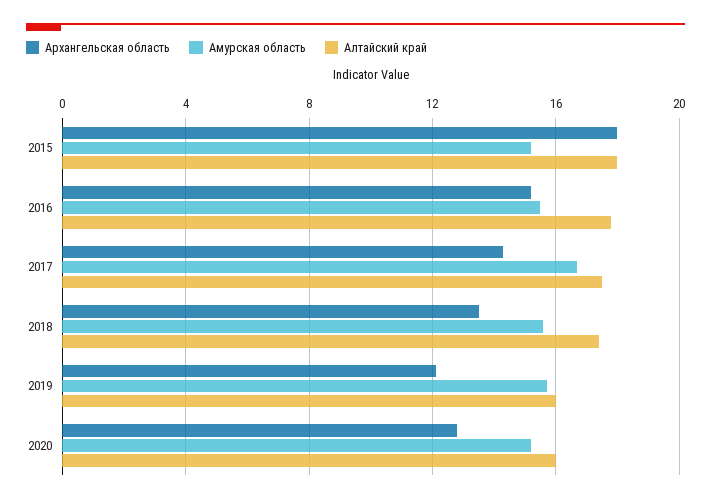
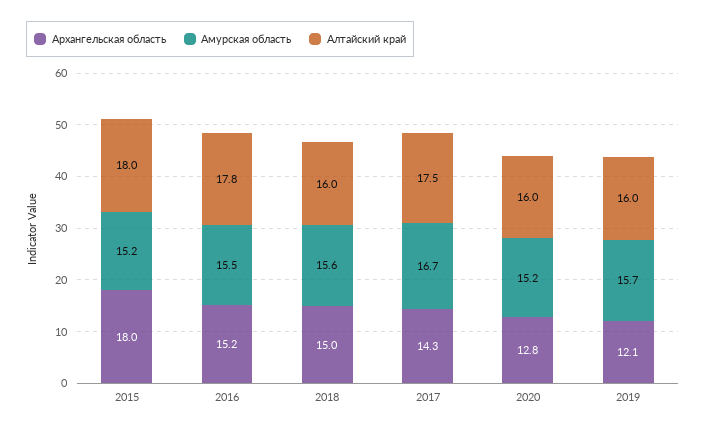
Архангельская область, 2018: 13.5 -> 15
Алтайский край, 2018: 17.5 -> 16

